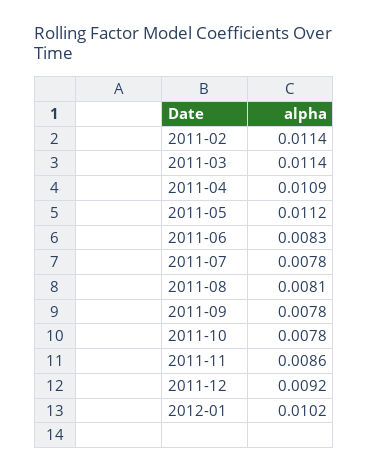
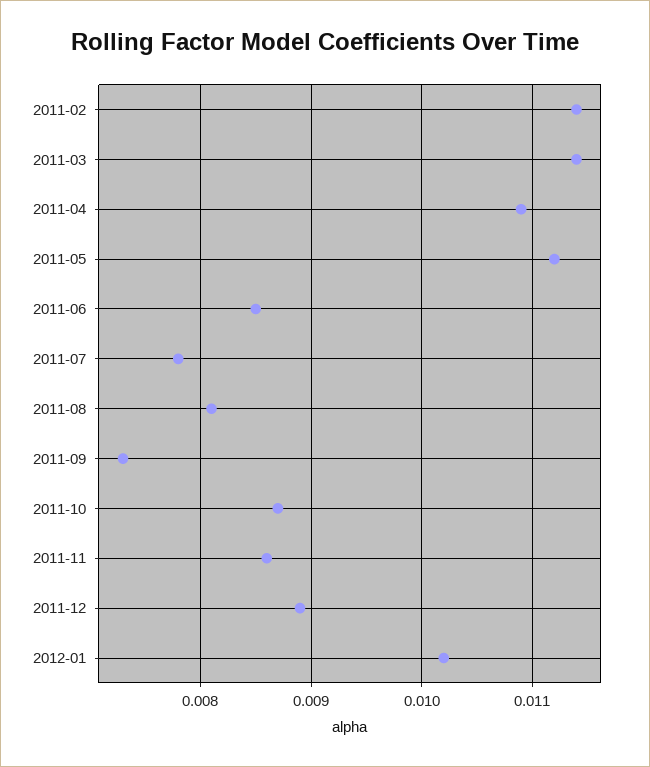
2011-06: 0.0083 -> 0.0085
2011-09: 0.0078 -> 0.0073
2011-10: 0.0078 -> 0.0087
2011-12: 0.0092 -> 0.0089

